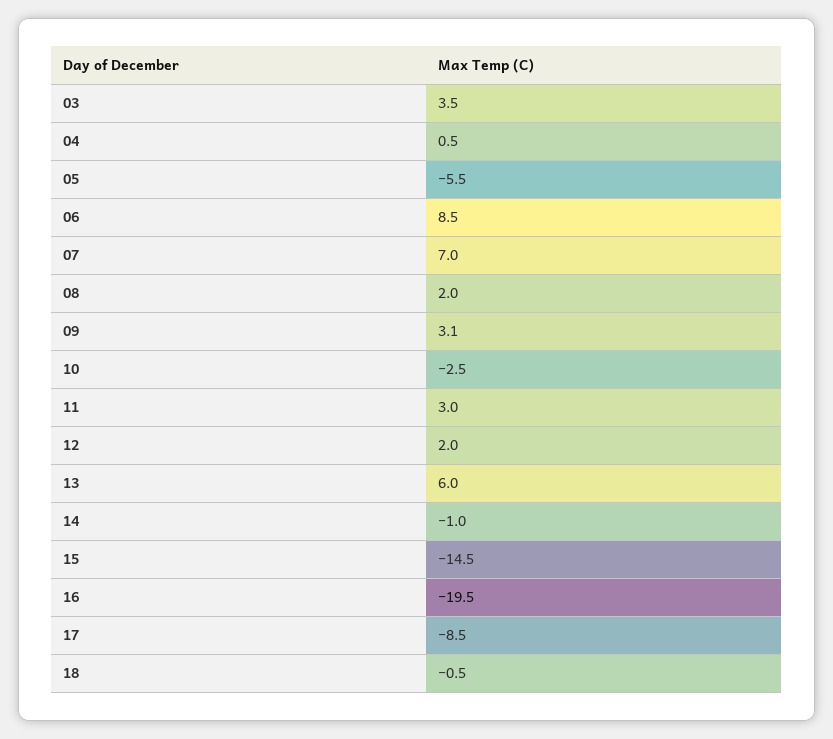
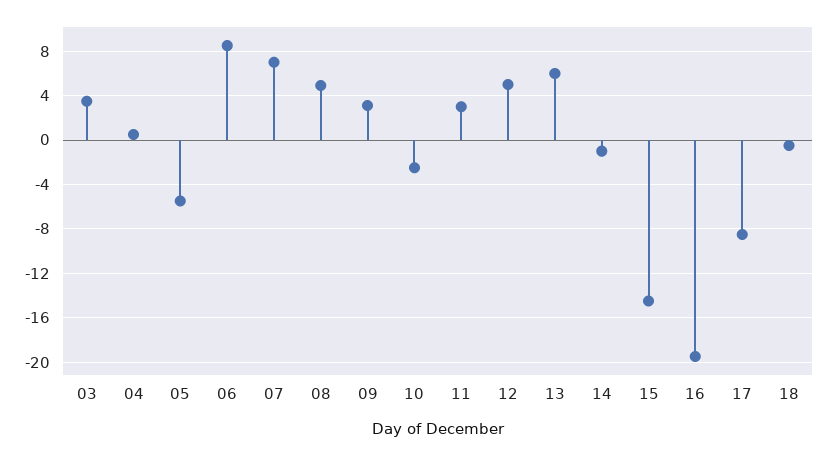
08: 2 -> 5
12: 2 -> 5

